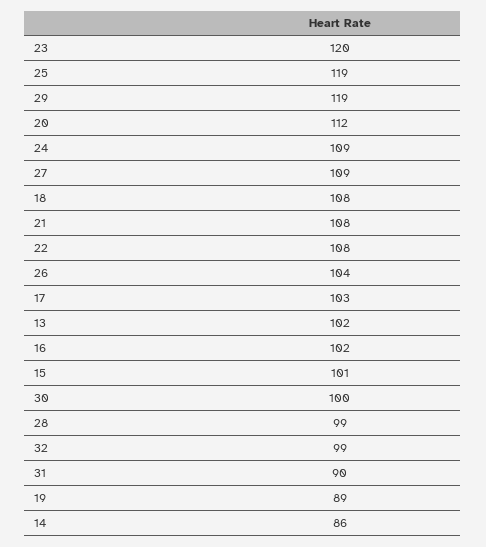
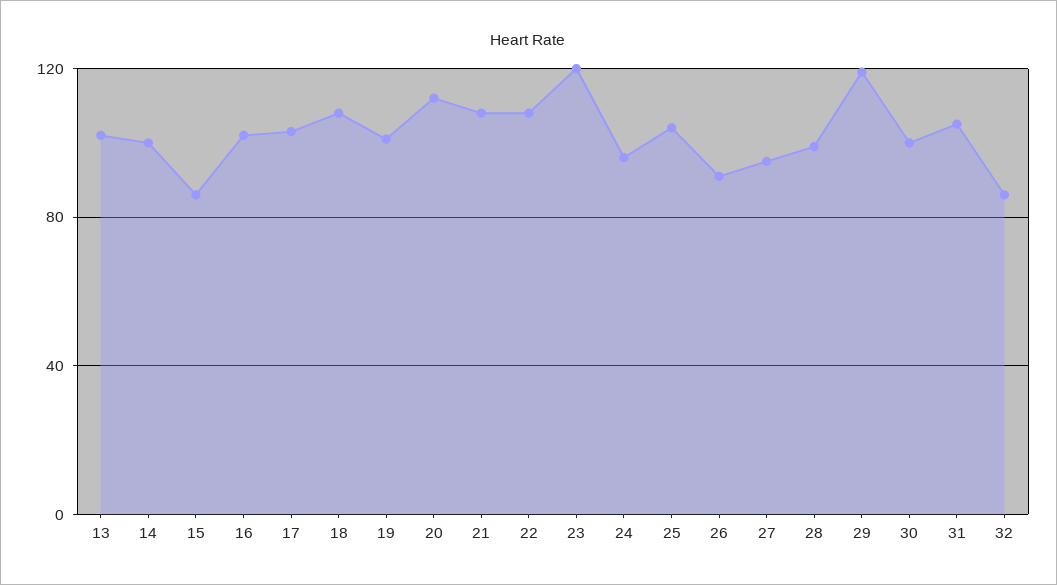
25: 119 -> 105
24: 109 -> 95
27: 109 -> 95
26: 104 -> 90
15: 101 -> 85
32: 99 -> 85
31: 90 -> 105
19: 89 -> 100
14: 86 -> 100

